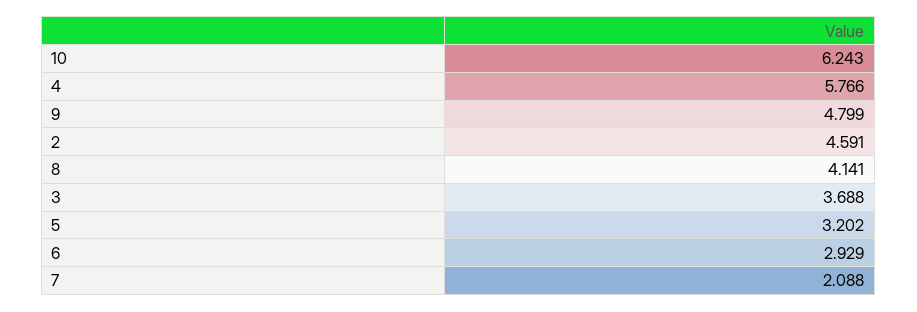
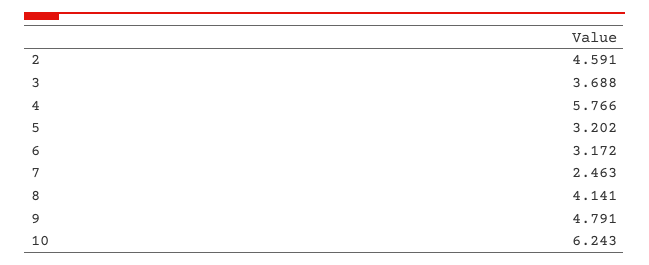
9: 4.799 -> 4.791
6: 2.929 -> 3.172
7: 2.088 -> 2.463

